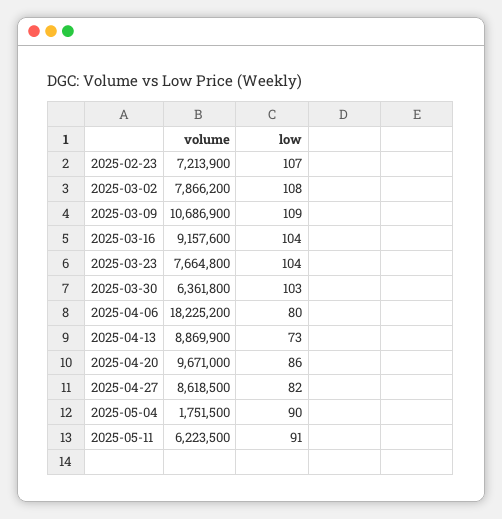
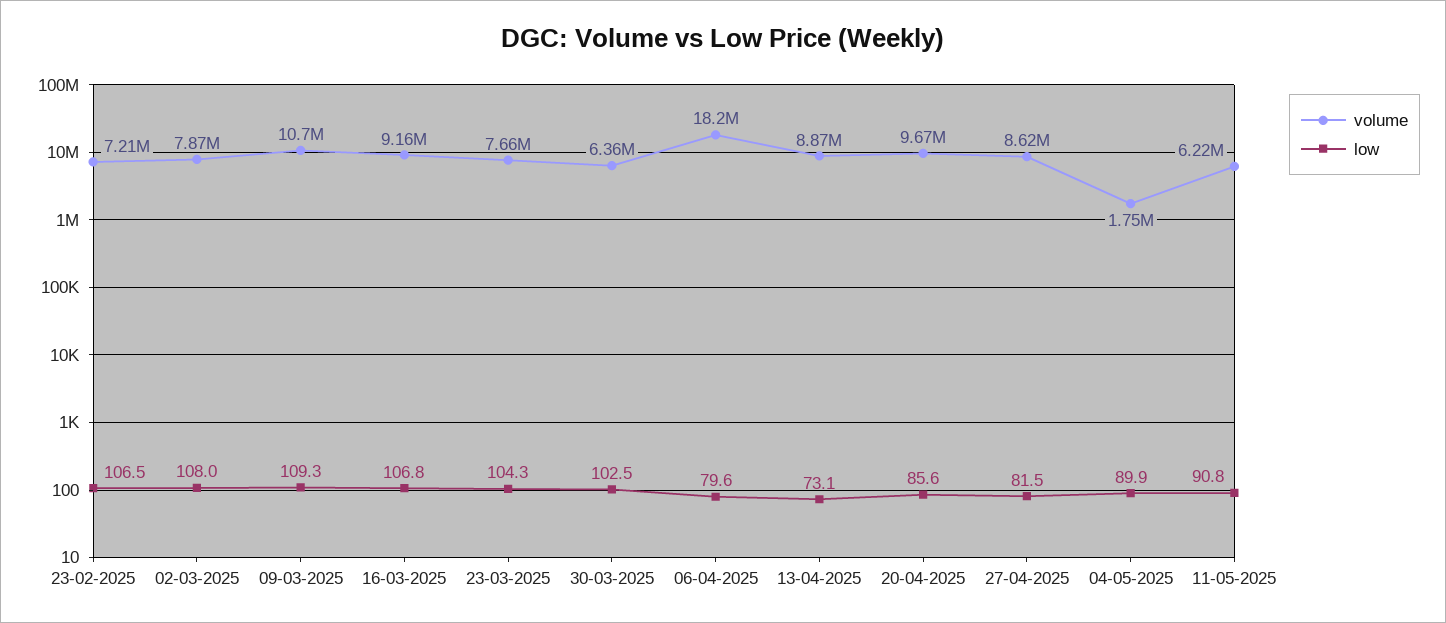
low, 2025-03-16: 104 -> 106.8

